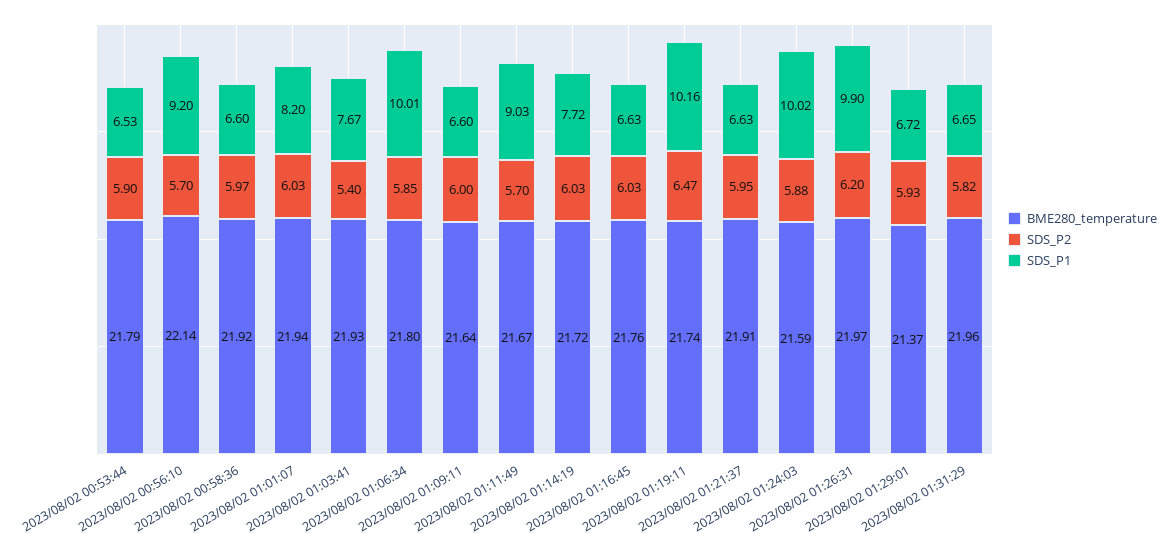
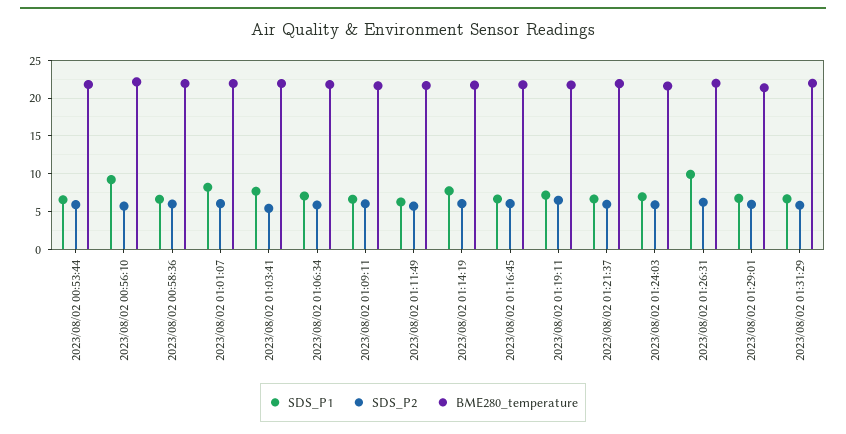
SDS_P1, 2023/08/02 01:06:34: 10.01 -> 7
SDS_P1, 2023/08/02 01:11:49: 9.03 -> 6
SDS_P1, 2023/08/02 01:19:11: 10.16 -> 7
SDS_P1, 2023/08/02 01:24:03: 10.02 -> 7

